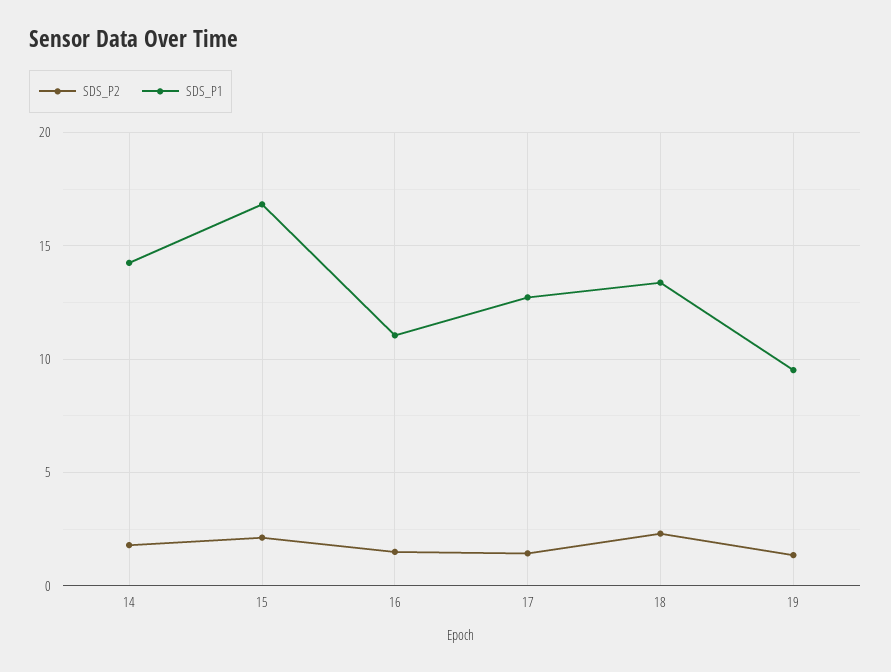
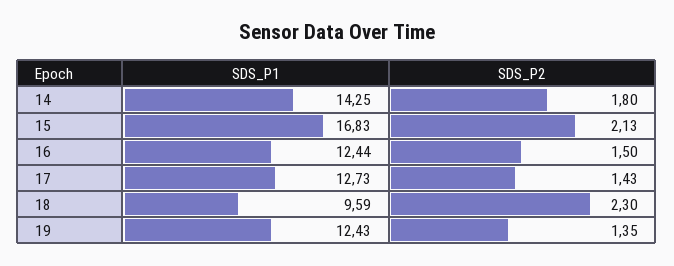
SDS_P1, 16: 11 -> 12.44
SDS_P1, 18: 13.5 -> 9.59
SDS_P1, 19: 9.5 -> 12.43

